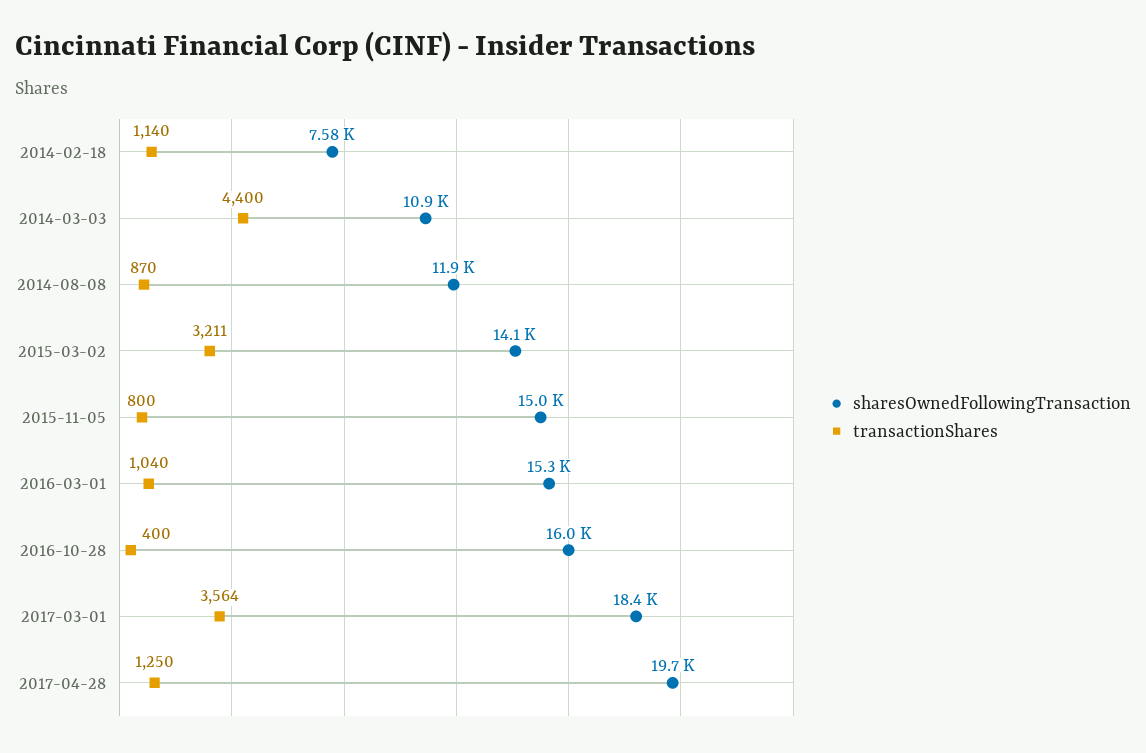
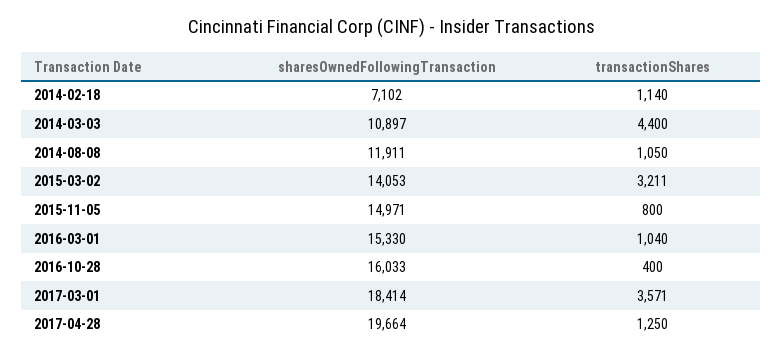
sharesOwnedFollowingTransaction, 2014-02-18: 7580 -> 7102
transactionShares, 2014-08-08: 870 -> 1050
transactionShares, 2017-03-01: 3564 -> 3571

